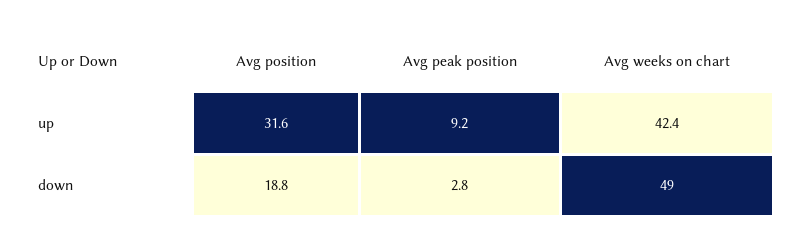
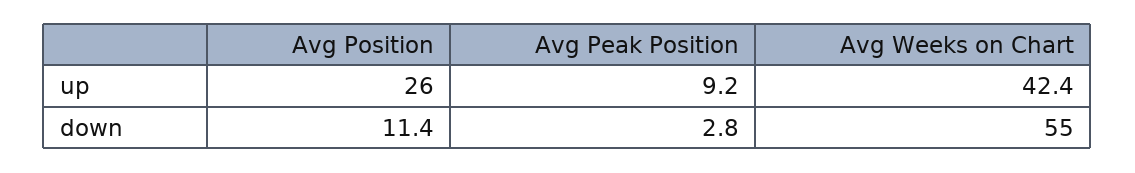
Avg position, up: 31.6 -> 26
Avg position, down: 18.8 -> 11.4
Avg weeks on chart, down: 49 -> 55

